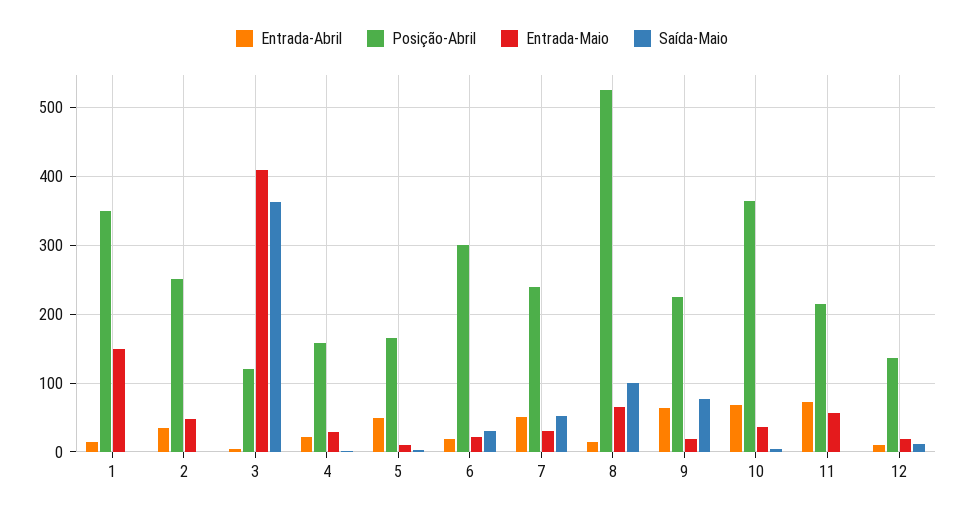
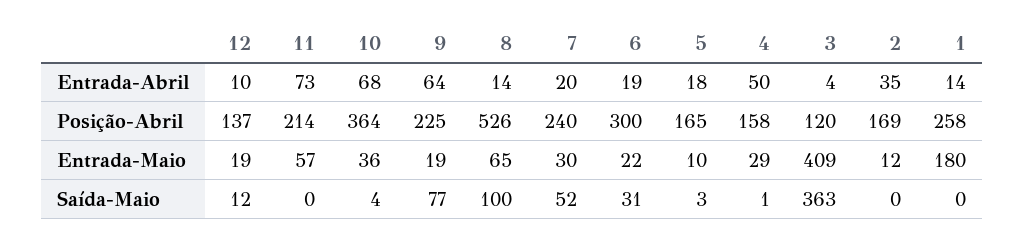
Posição-Abril, 1: 350 -> 258
Entrada-Maio, 1: 150 -> 180
Posição-Abril, 2: 250 -> 169
Entrada-Maio, 2: 50 -> 12
Entrada-Abril, 4: 20 -> 50
Entrada-Abril, 5: 50 -> 18
Entrada-Abril, 7: 50 -> 20

